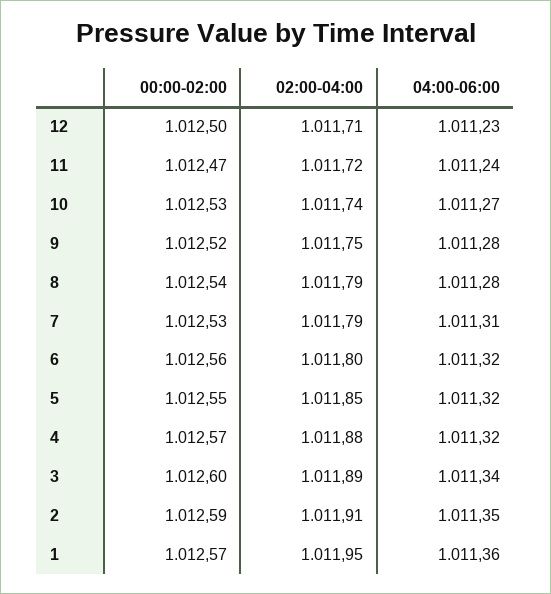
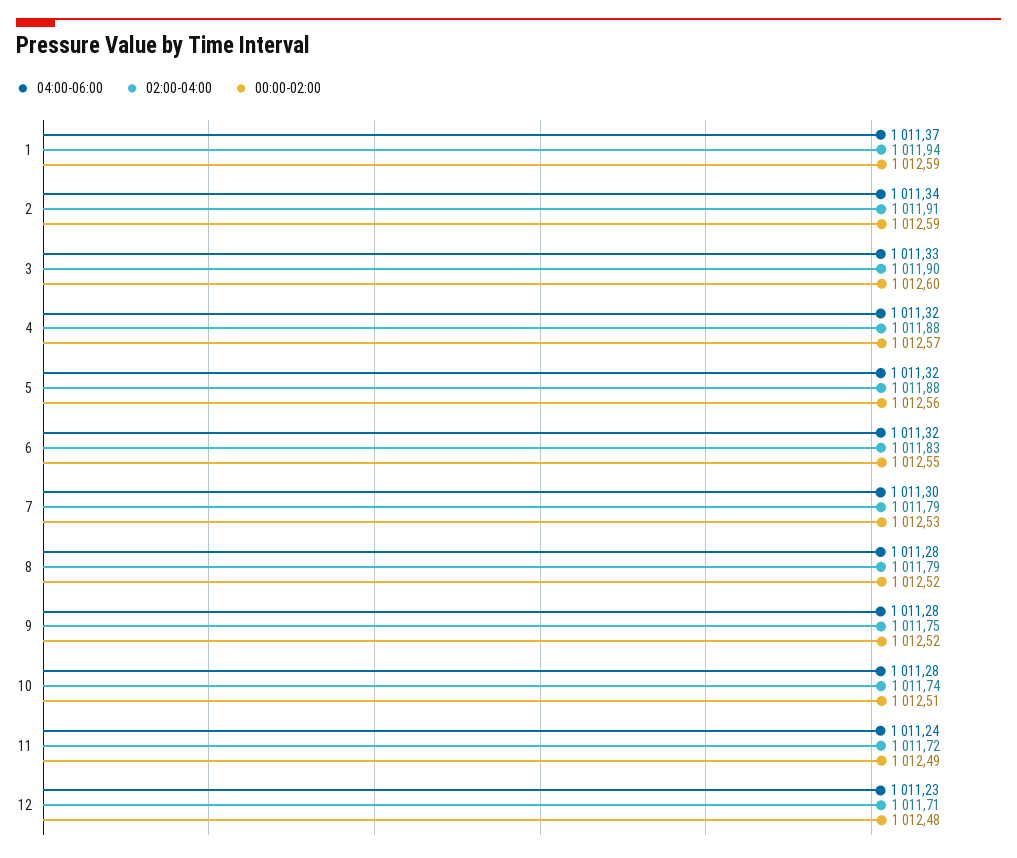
00:00-02:00, 12: 1012.5 -> 1012.48
00:00-02:00, 11: 1012.47 -> 1012.49
00:00-02:00, 10: 1012.53 -> 1012.51
04:00-06:00, 10: 1011.27 -> 1011.28
00:00-02:00, 8: 1012.54 -> 1012.52
04:00-06:00, 7: 1011.31 -> 1011.3
00:00-02:00, 6: 1012.56 -> 1012.55
02:00-04:00, 6: 1011.8 -> 1011.83
00:00-02:00, 5: 1012.55 -> 1012.56
02:00-04:00, 5: 1011.85 -> 1011.88
02:00-04:00, 3: 1011.89 -> 1011.9
04:00-06:00, 3: 1011.34 -> 1011.33
04:00-06:00, 2: 1011.35 -> 1011.34
00:00-02:00, 1: 1012.57 -> 1012.59
02:00-04:00, 1: 1011.95 -> 1011.94
04:00-06:00, 1: 1011.36 -> 1011.37

